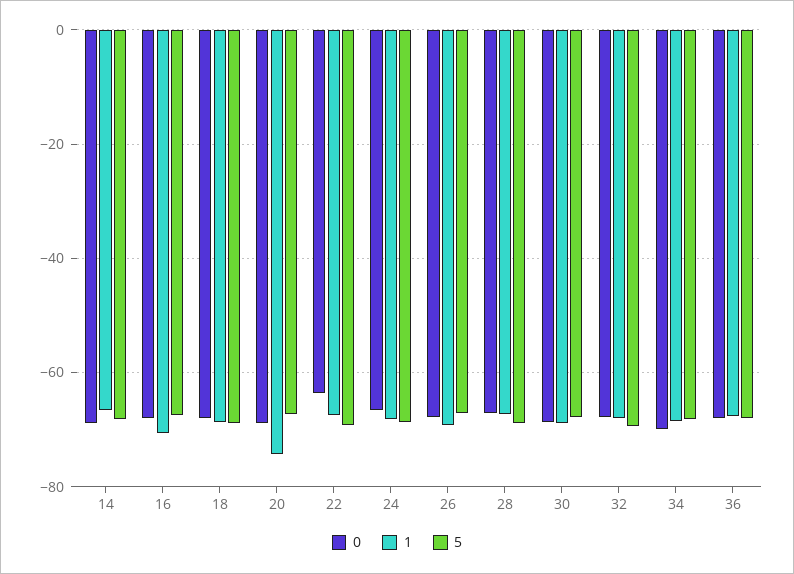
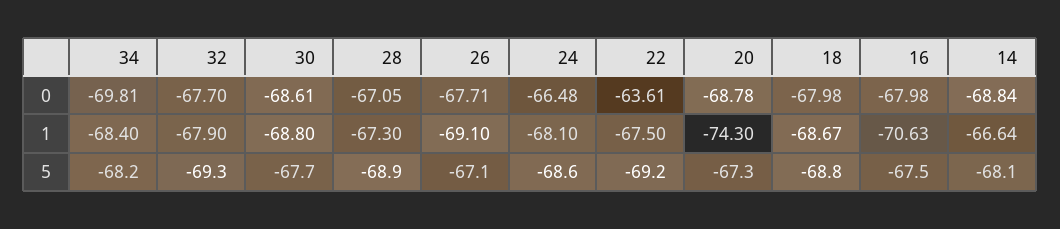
0, 36: -68 -> none
1, 36: -68 -> none
5, 36: -68 -> none

